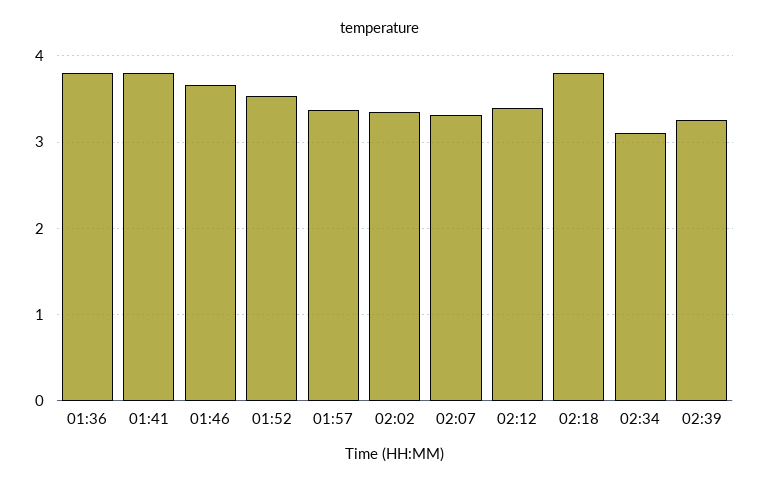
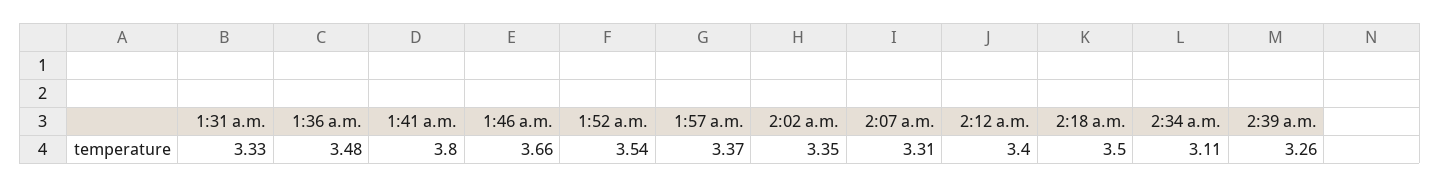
01:36: 3.8 -> 3.48
02:18: 3.8 -> 3.5
1:31 a.m.: none -> 3.33

